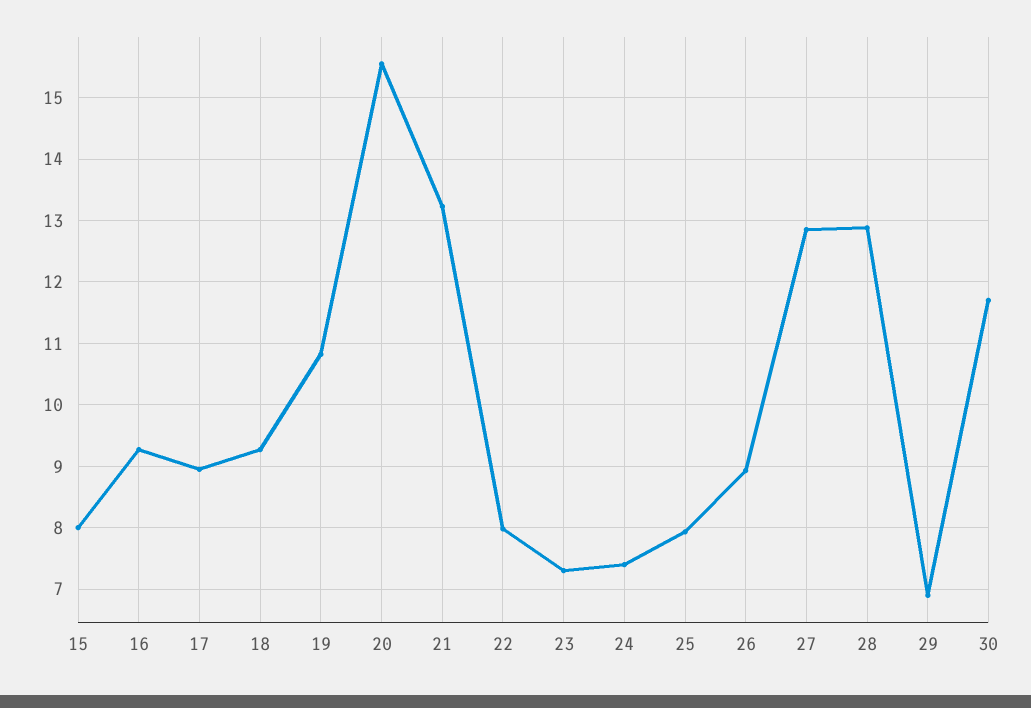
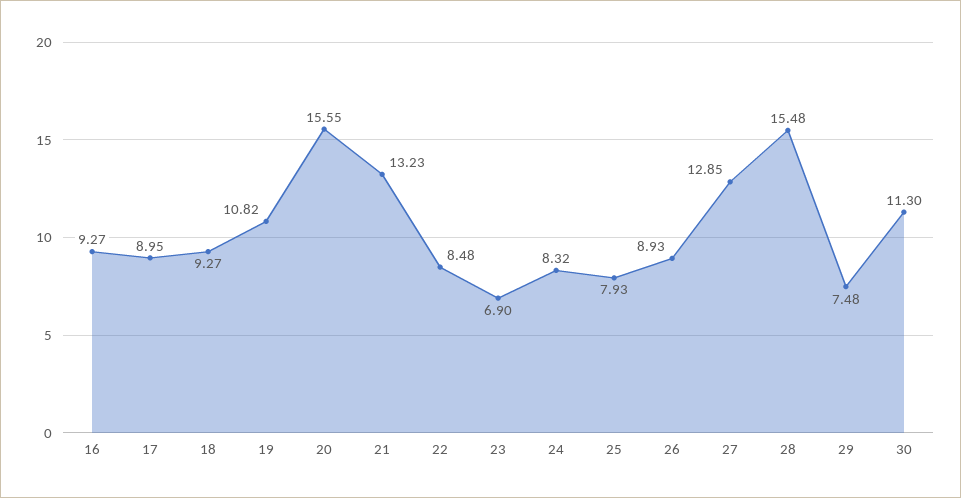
15: 8 -> none
22: 8 -> 8.48
23: 7.3 -> 6.9
24: 7.4 -> 8.32
28: 12.9 -> 15.48
29: 6.9 -> 7.48
30: 11.7 -> 11.3

